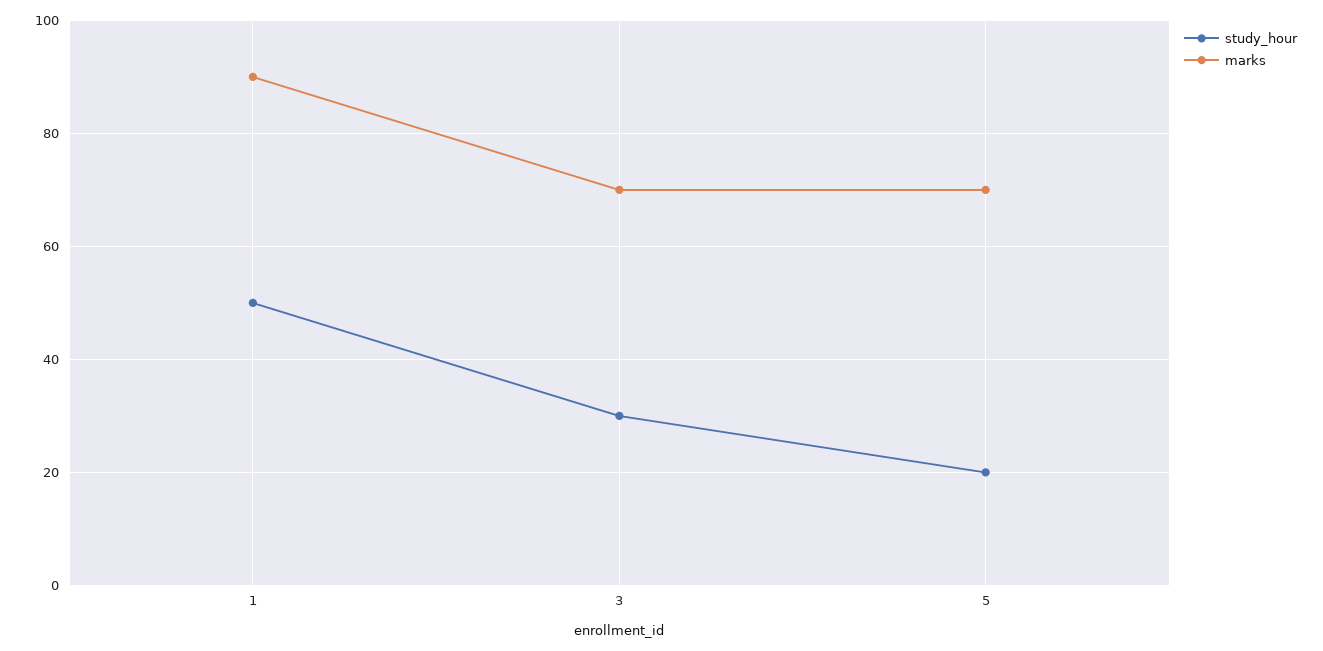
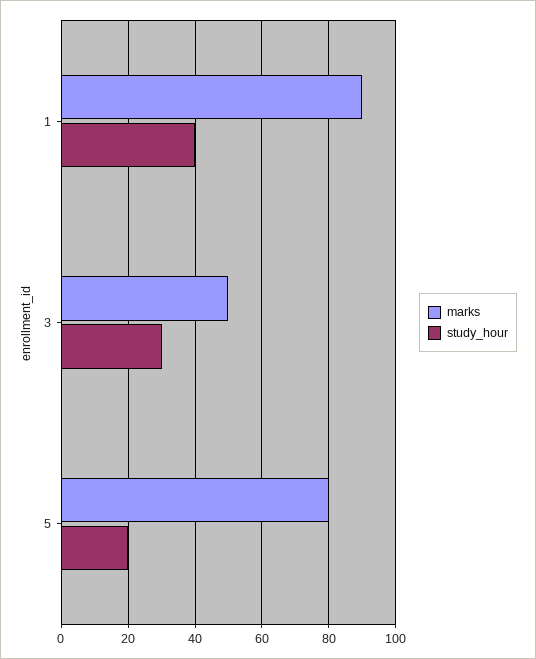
study_hour, 1: 50 -> 40
marks, 3: 70 -> 50
marks, 5: 70 -> 80

